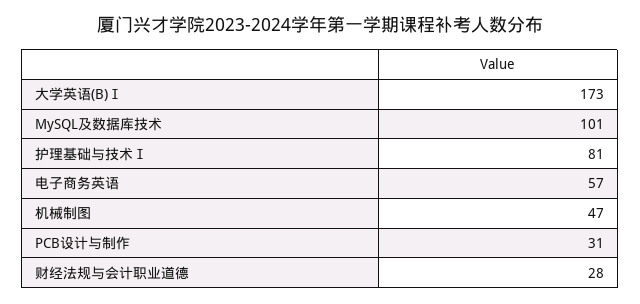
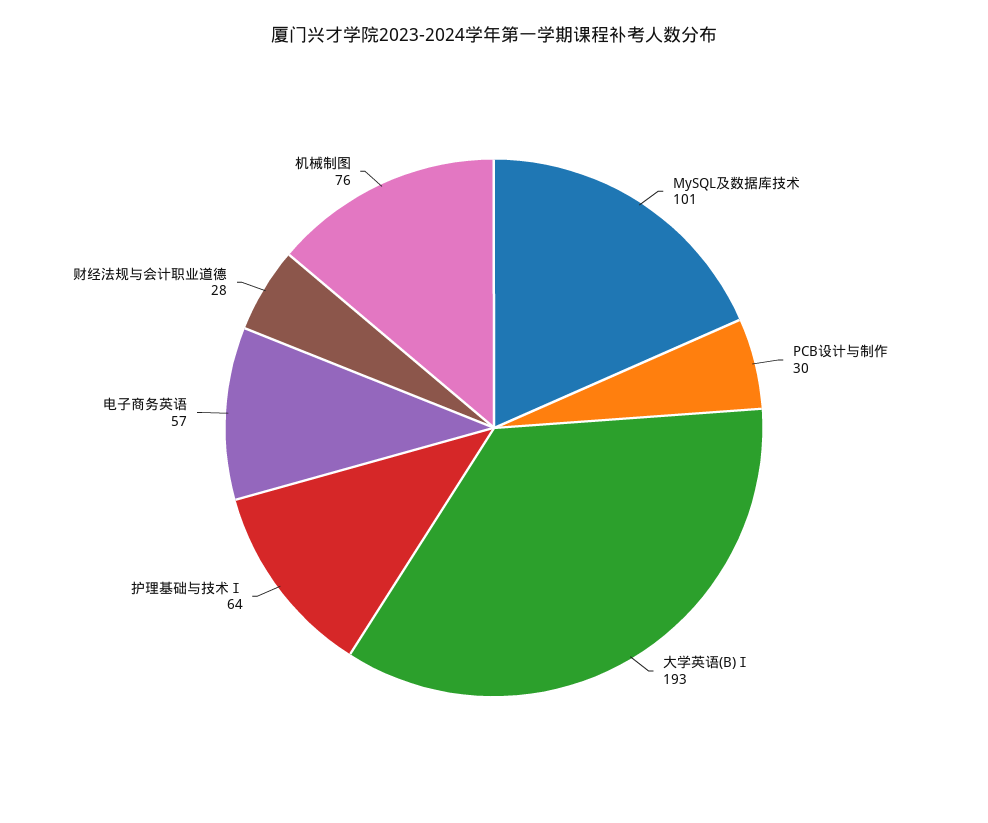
大学英语(B)Ⅰ: 173 -> 193
护理基础与技术Ⅰ: 81 -> 64
机械制图: 47 -> 76
PCB设计与制作: 31 -> 30

